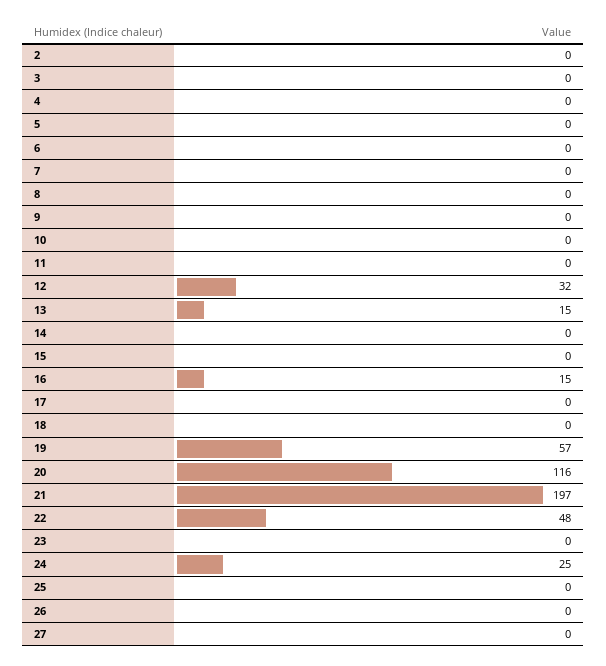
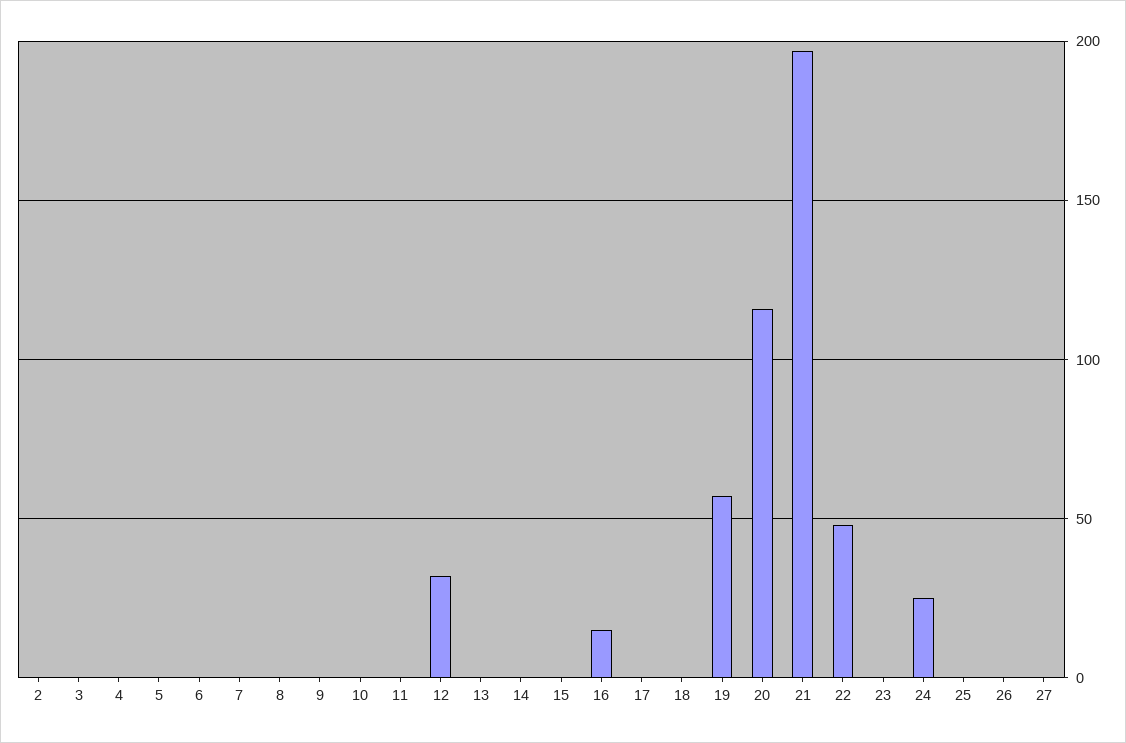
13: 15 -> 0

